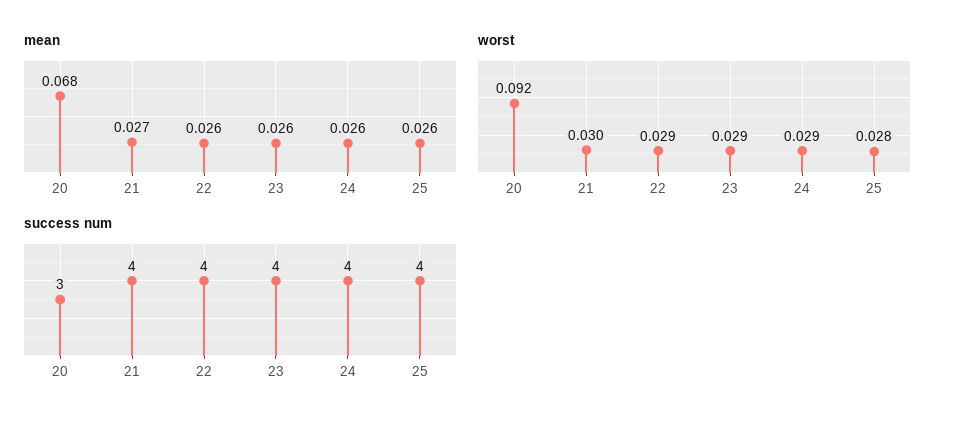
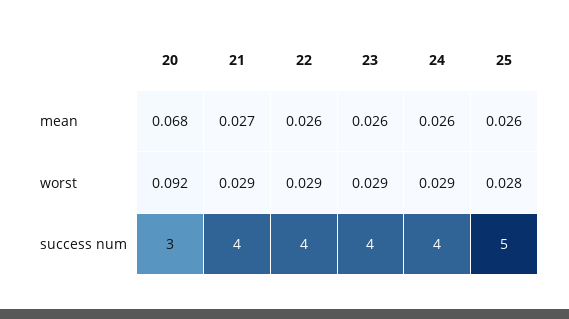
worst, 21: 0.03 -> 0.029
success num, 25: 4 -> 5

